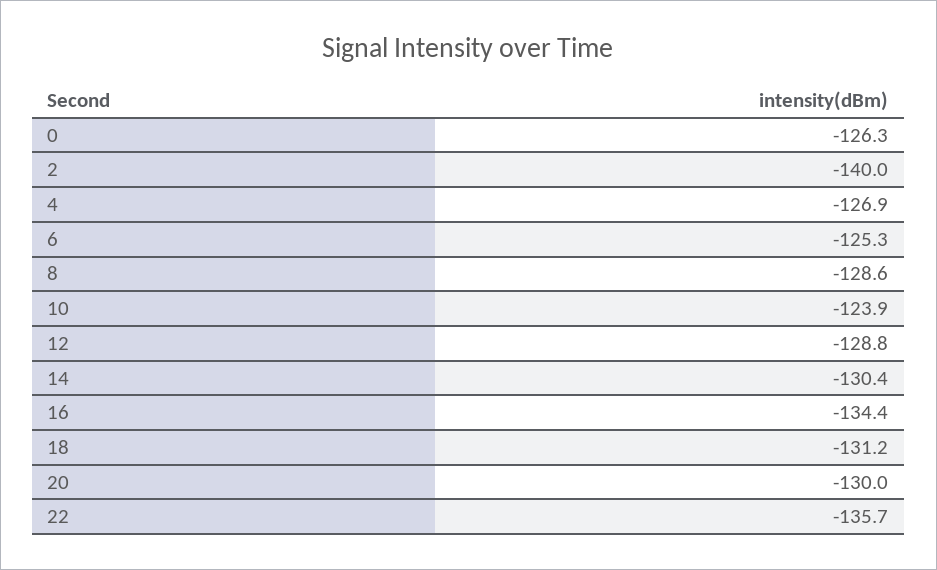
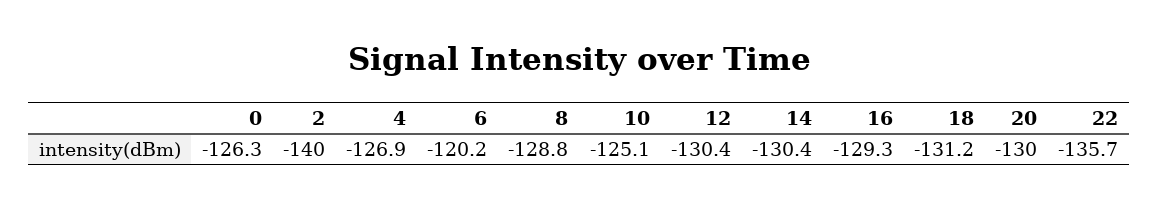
6: -125.3 -> -120.2
8: -128.6 -> -128.8
10: -123.9 -> -125.1
12: -128.8 -> -130.4
16: -134.4 -> -129.3

